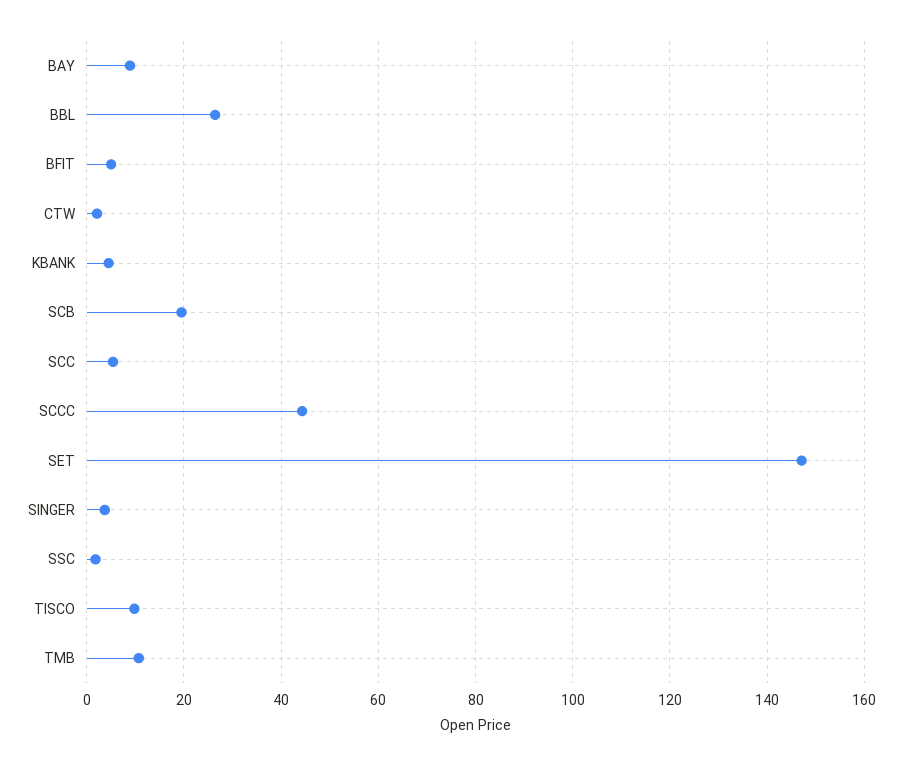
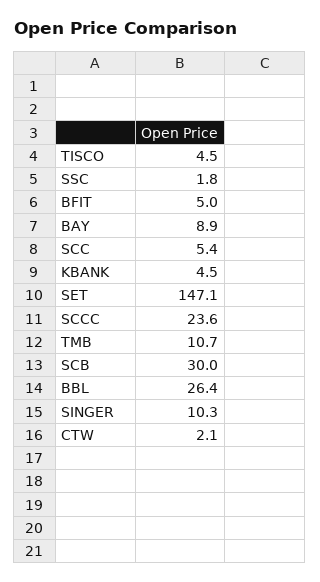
SCB: 20 -> 30
SCCC: 44 -> 23.6
SINGER: 4 -> 10.3
TISCO: 10 -> 4.5

